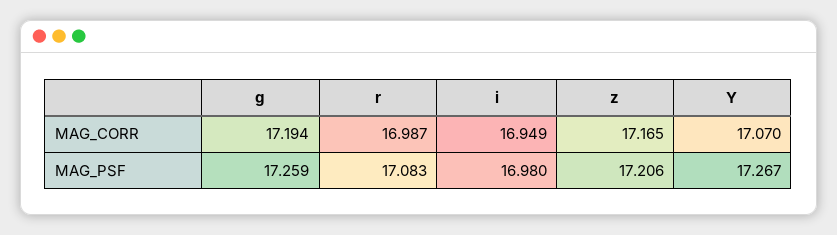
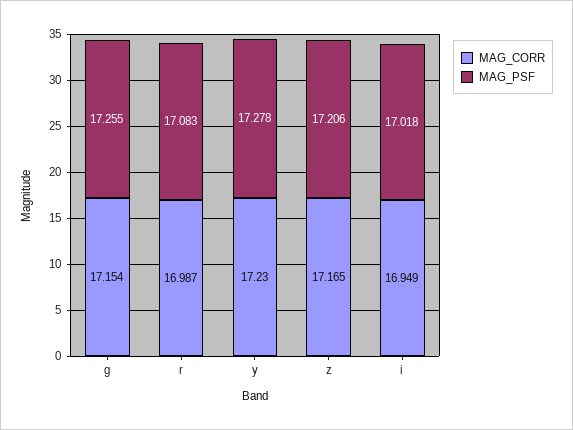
MAG_CORR, g: 17.194 -> 17.154
MAG_CORR, Y: 17.07 -> 17.23
MAG_PSF, g: 17.259 -> 17.255
MAG_PSF, i: 16.98 -> 17.018
MAG_PSF, Y: 17.267 -> 17.278

